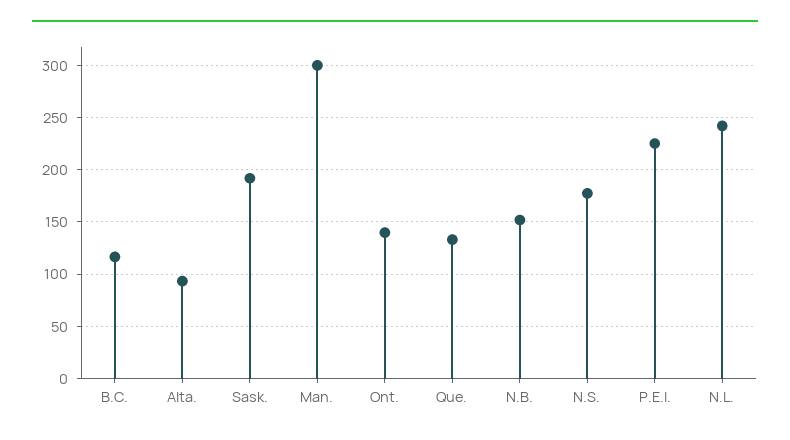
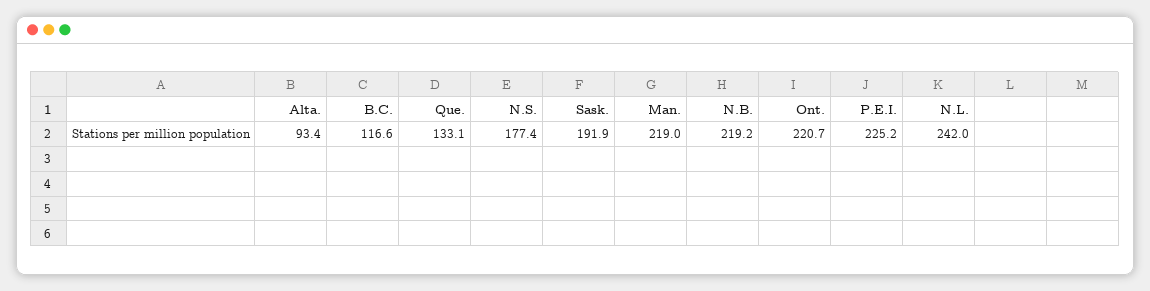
Man.: 300 -> 219
Ont.: 140 -> 220.7
N.B.: 150 -> 219.2

